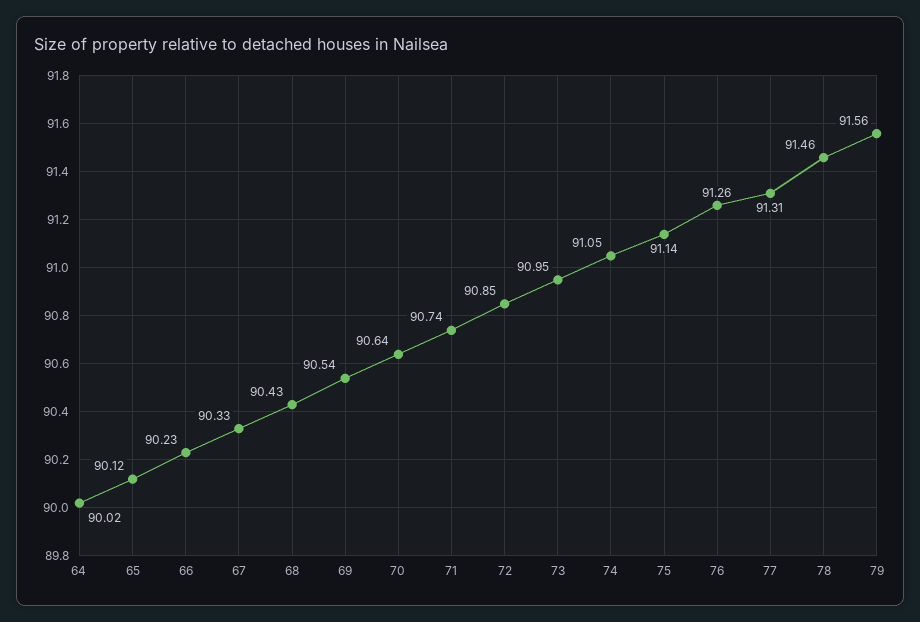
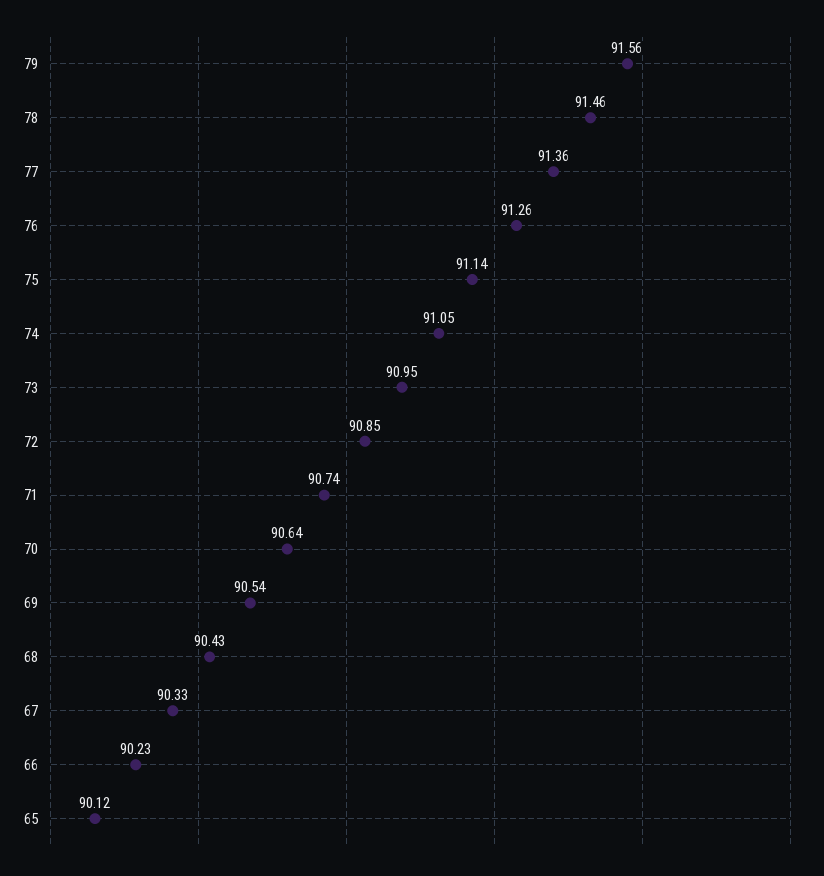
64: 90.02 -> none
77: 91.31 -> 91.36

